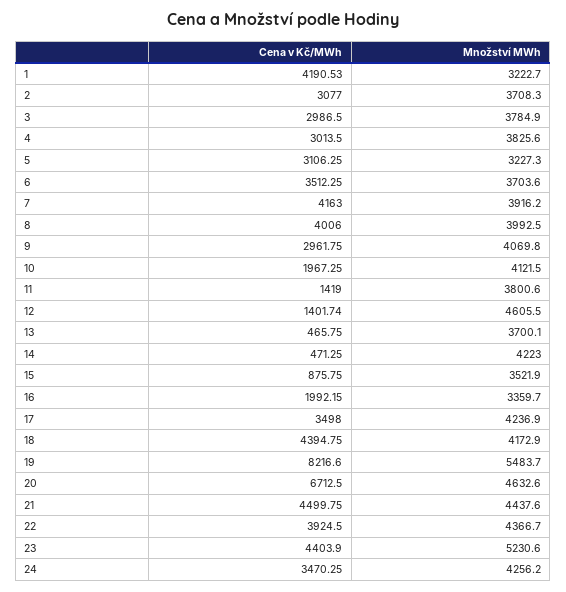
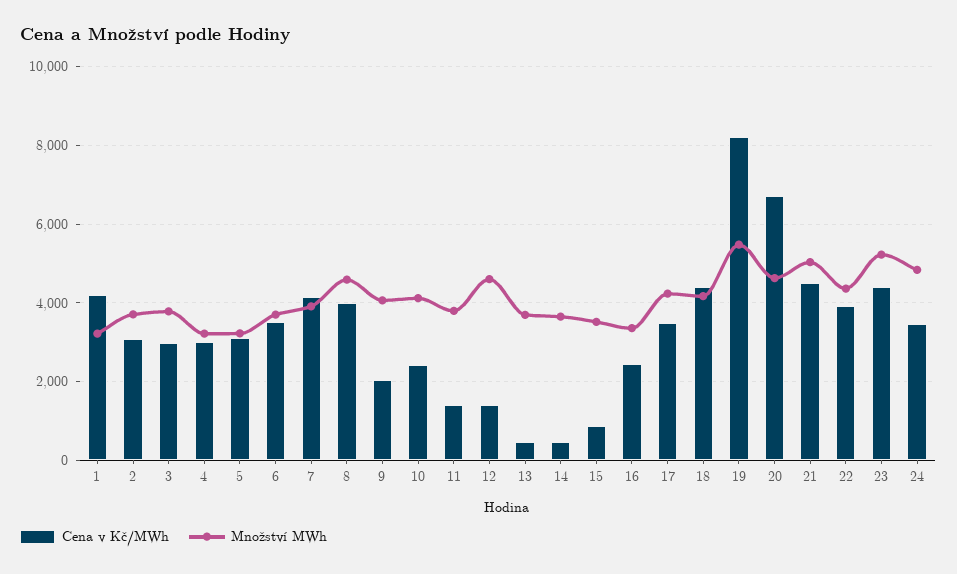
Množství MWh, 4: 3825.6 -> 3200
Množství MWh, 8: 3992.5 -> 4600
Cena v Kč/MWh, 9: 2961.75 -> 2000
Cena v Kč/MWh, 10: 1967.25 -> 2400
Množství MWh, 14: 4223 -> 3600
Cena v Kč/MWh, 16: 1992.15 -> 2400
Množství MWh, 21: 4437.6 -> 5000
Množství MWh, 24: 4256.2 -> 4800

